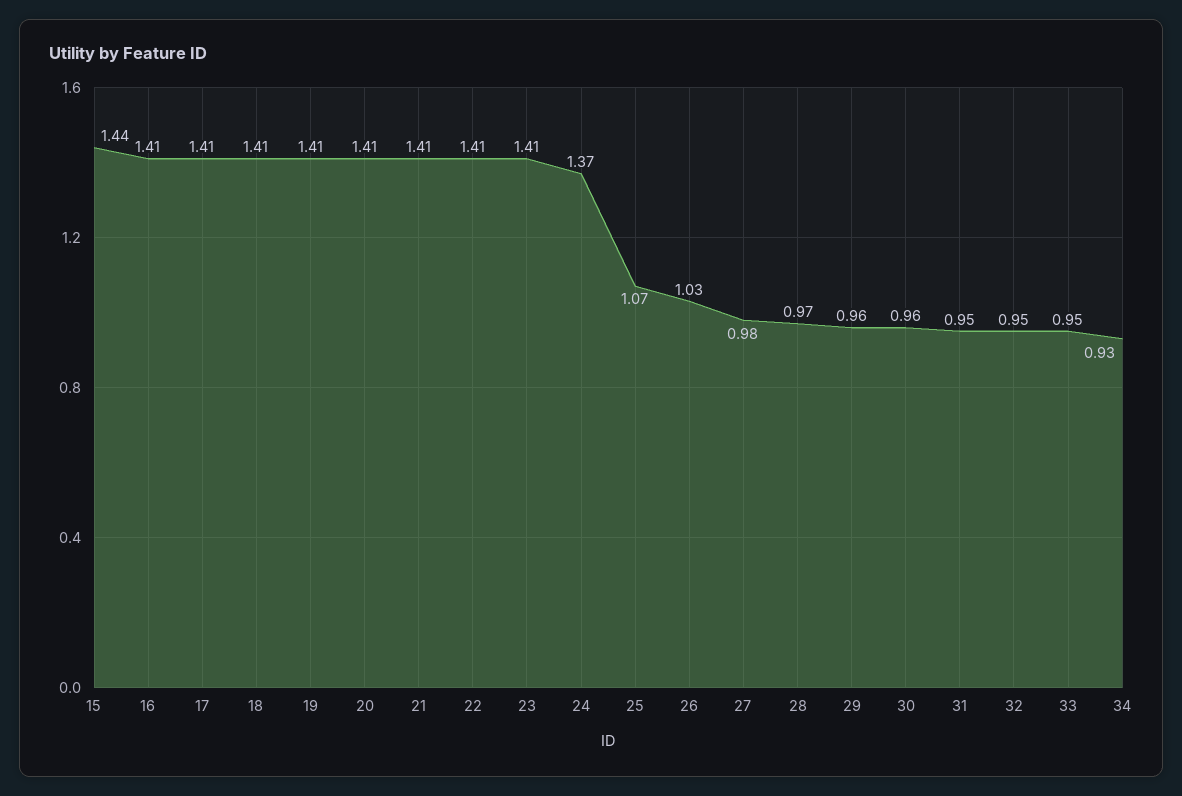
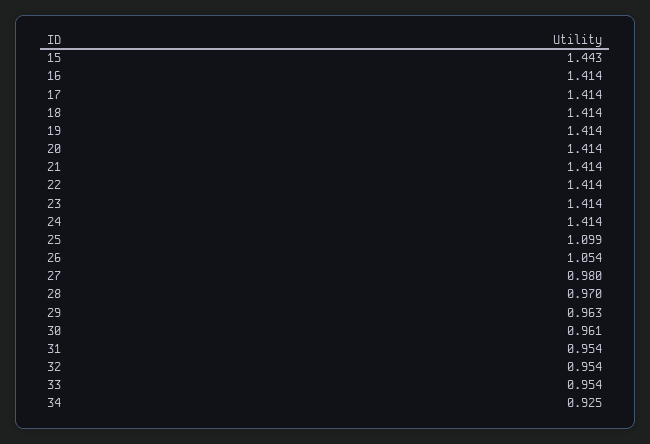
24: 1.37 -> 1.414
25: 1.07 -> 1.099
26: 1.03 -> 1.054

